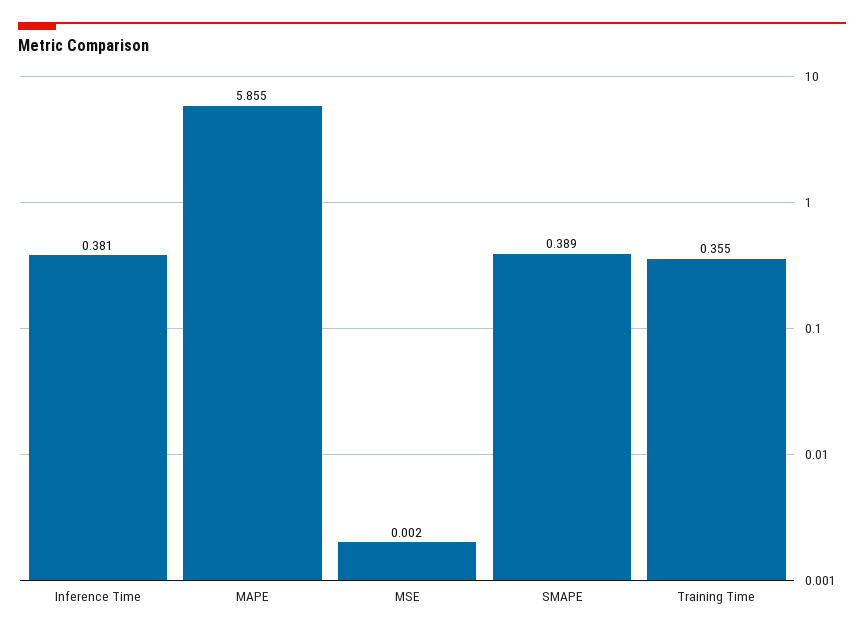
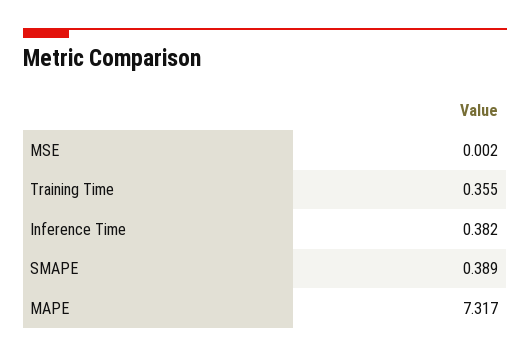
Inference Time: 0.381 -> 0.382
MAPE: 5.855 -> 7.317

